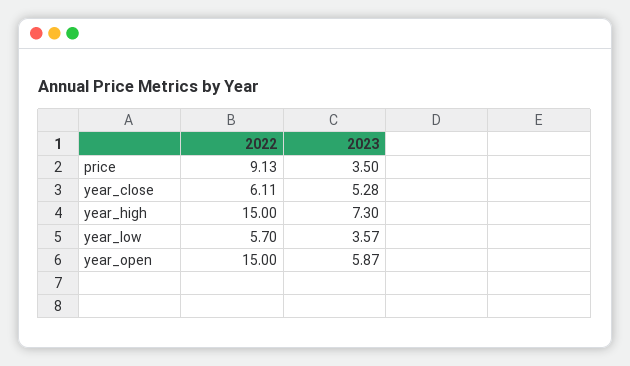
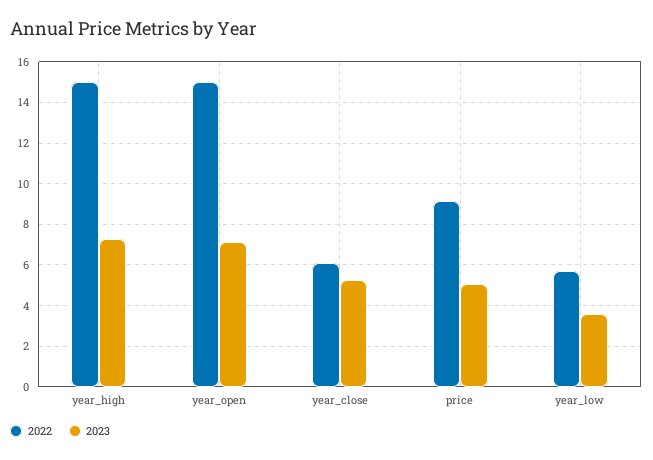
2023, price: 3.5 -> 5
2023, year_open: 5.87 -> 7

